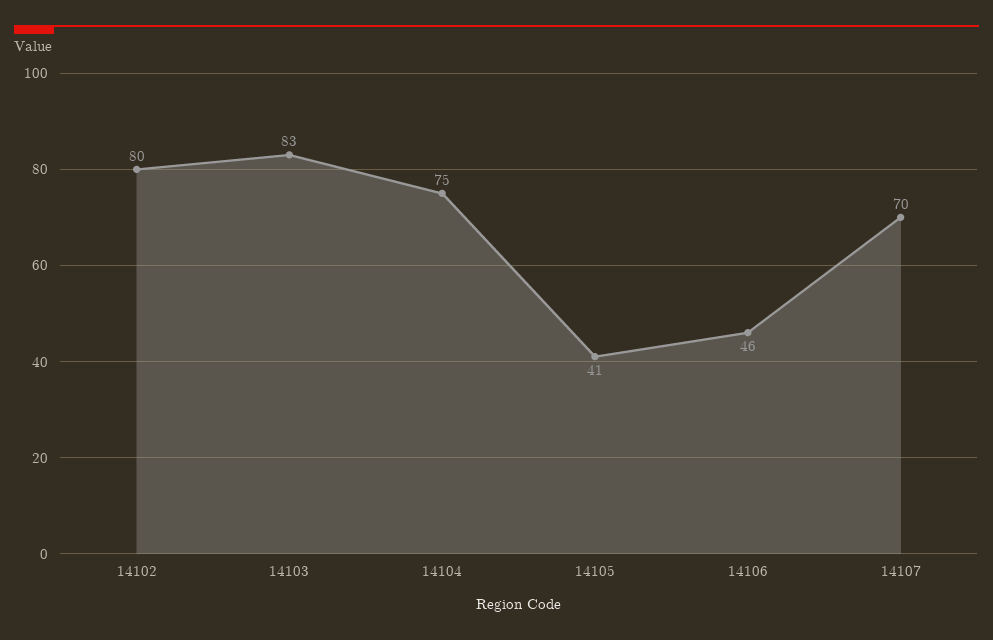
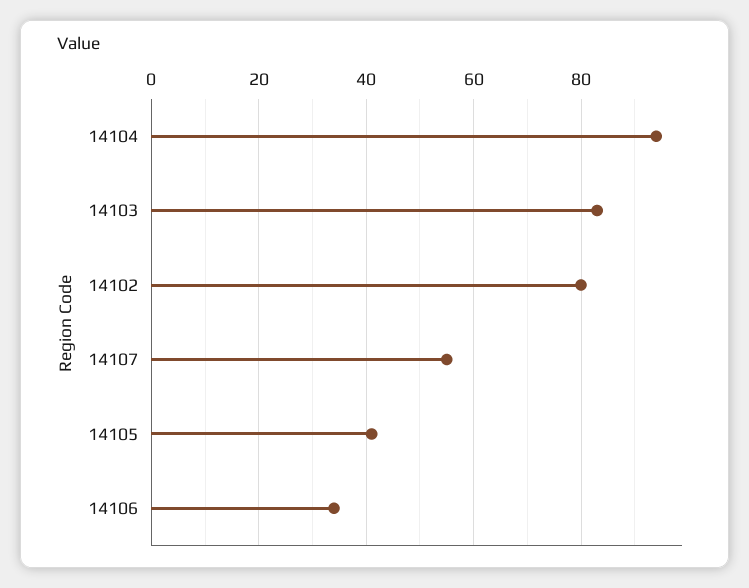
14104: 75 -> 95
14106: 46 -> 35
14107: 70 -> 55

